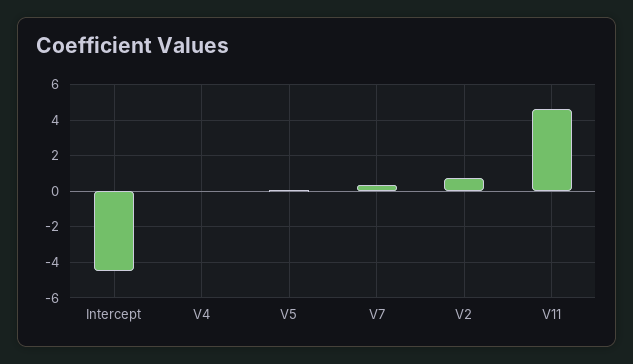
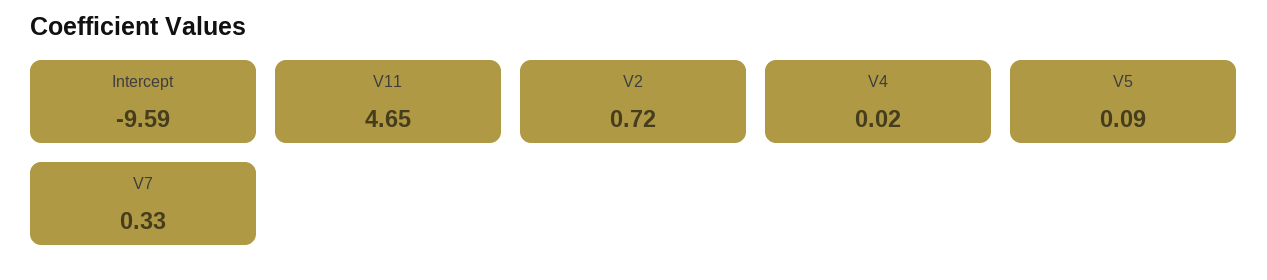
Intercept: -4.5 -> -9.59

